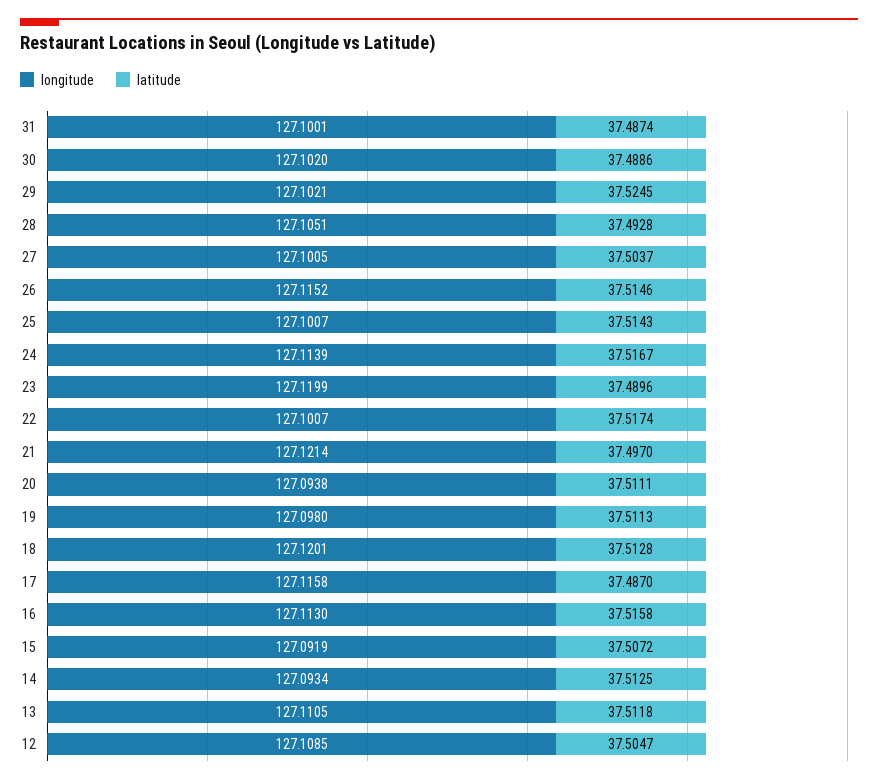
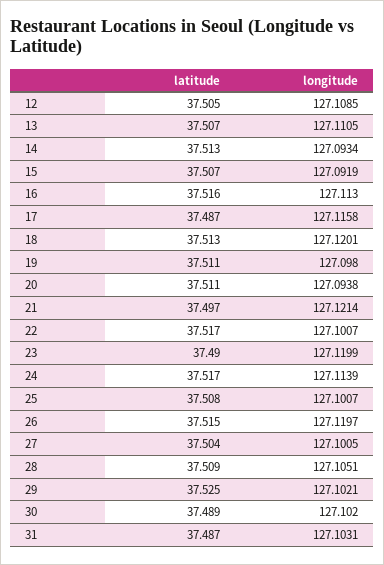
longitude, 31: 127.1001 -> 127.1031
latitude, 28: 37.4928 -> 37.509
longitude, 26: 127.1152 -> 127.1197
latitude, 25: 37.5143 -> 37.508
latitude, 13: 37.5118 -> 37.507

